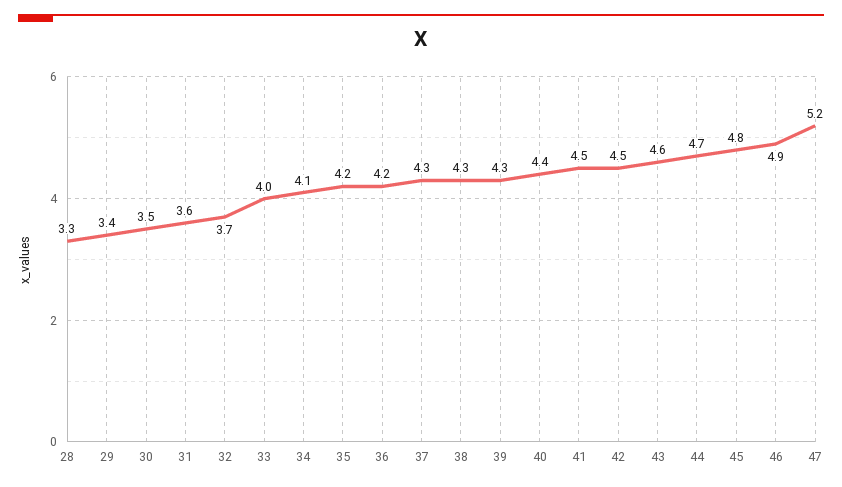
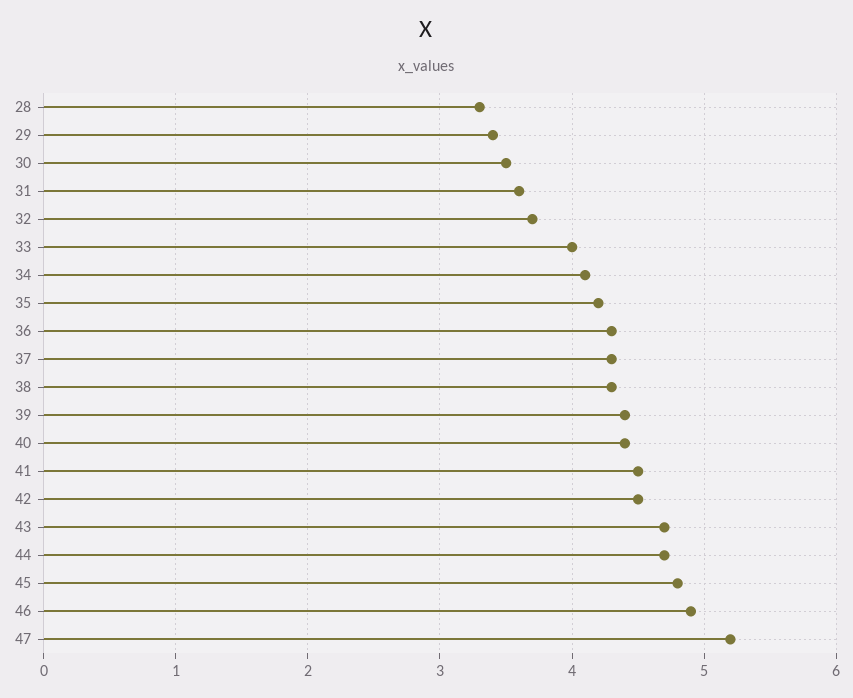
36: 4.2 -> 4.3
39: 4.3 -> 4.4
43: 4.6 -> 4.7

